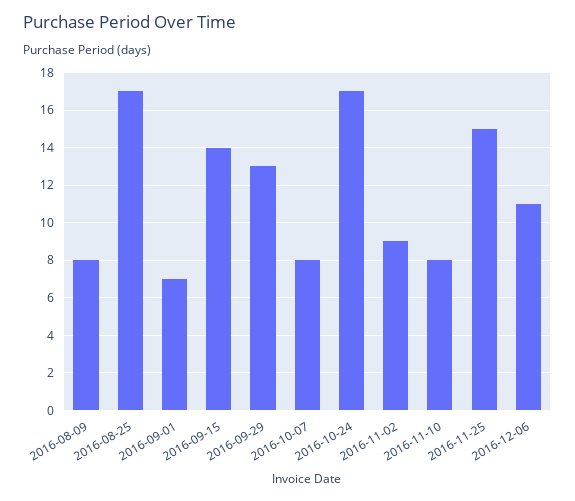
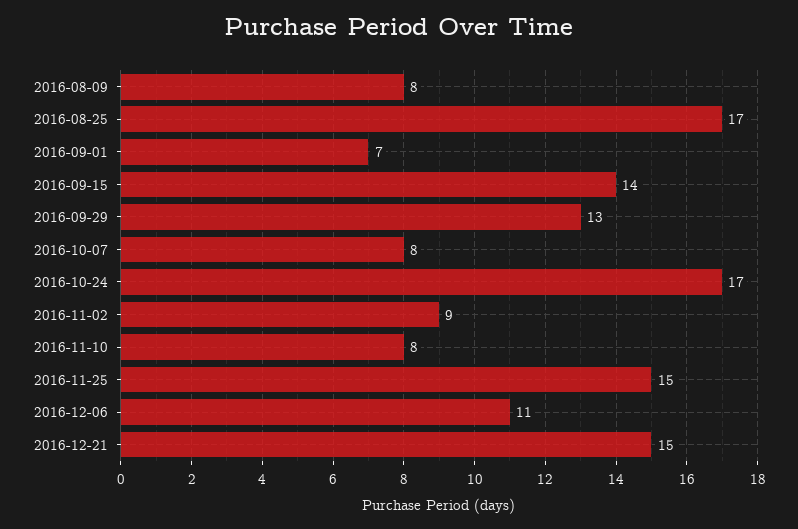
2016-12-21: none -> 15

